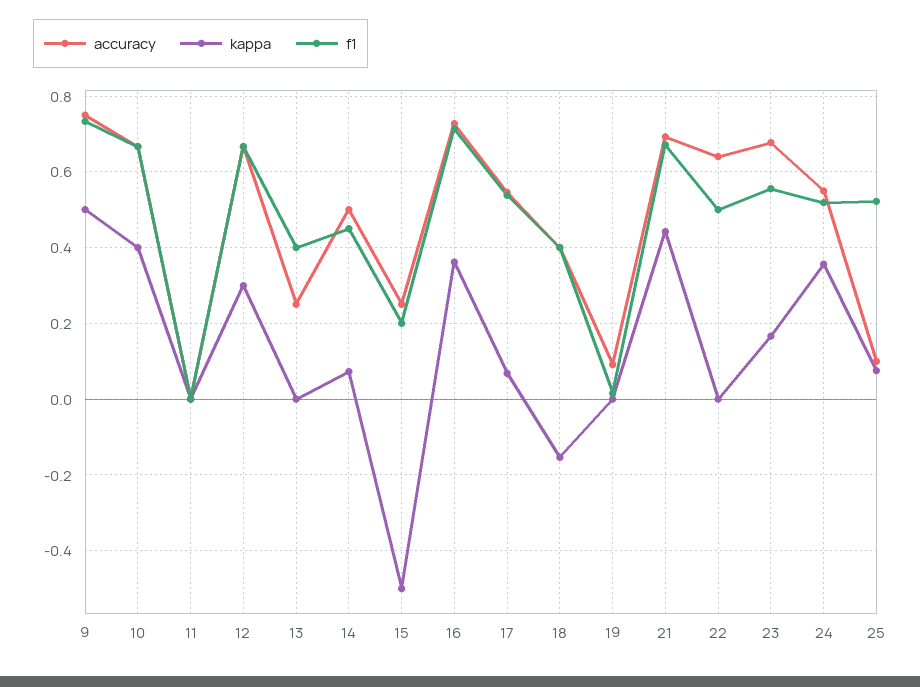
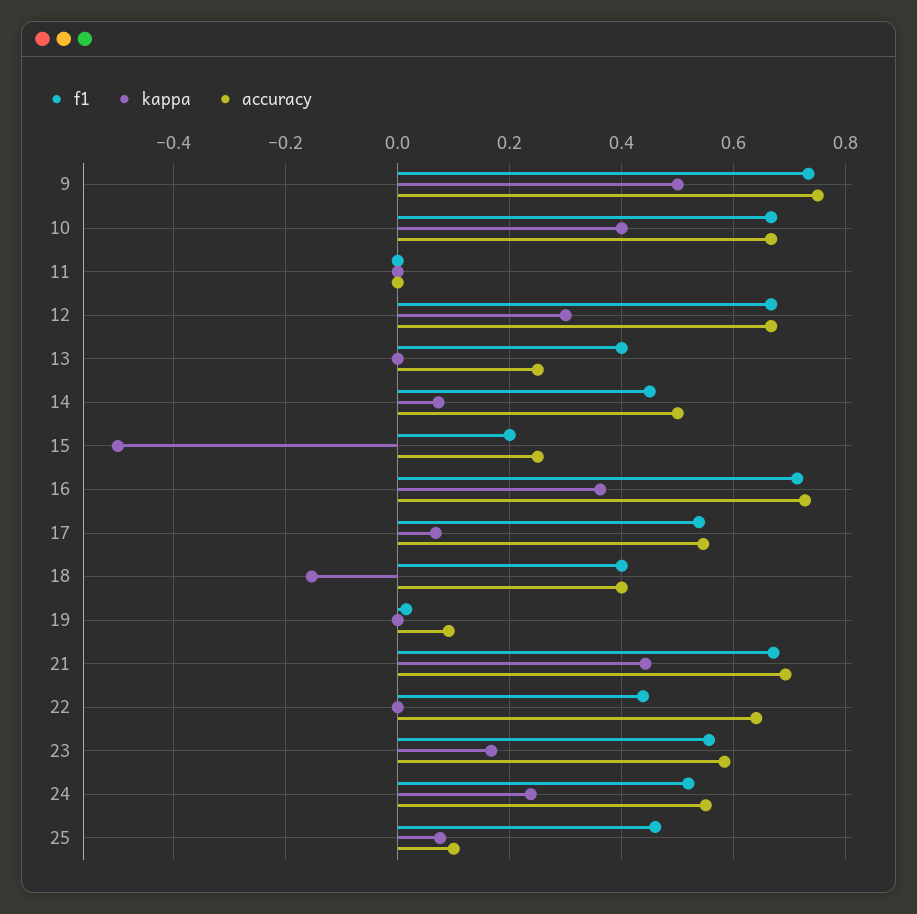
f1, 22: 0.5 -> 0.44
accuracy, 23: 0.68 -> 0.58
kappa, 24: 0.36 -> 0.24
f1, 25: 0.52 -> 0.46

